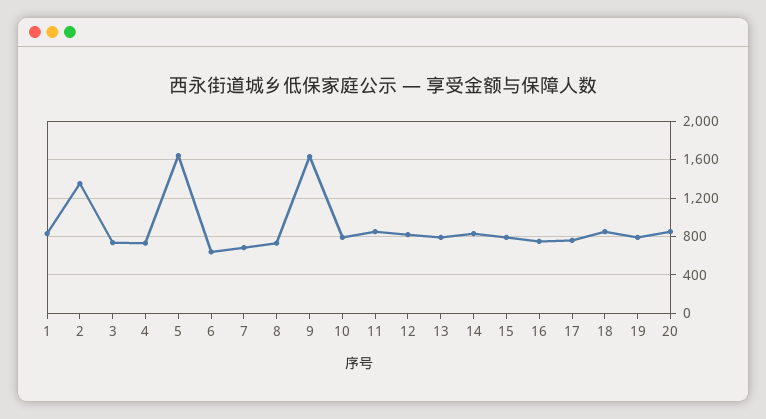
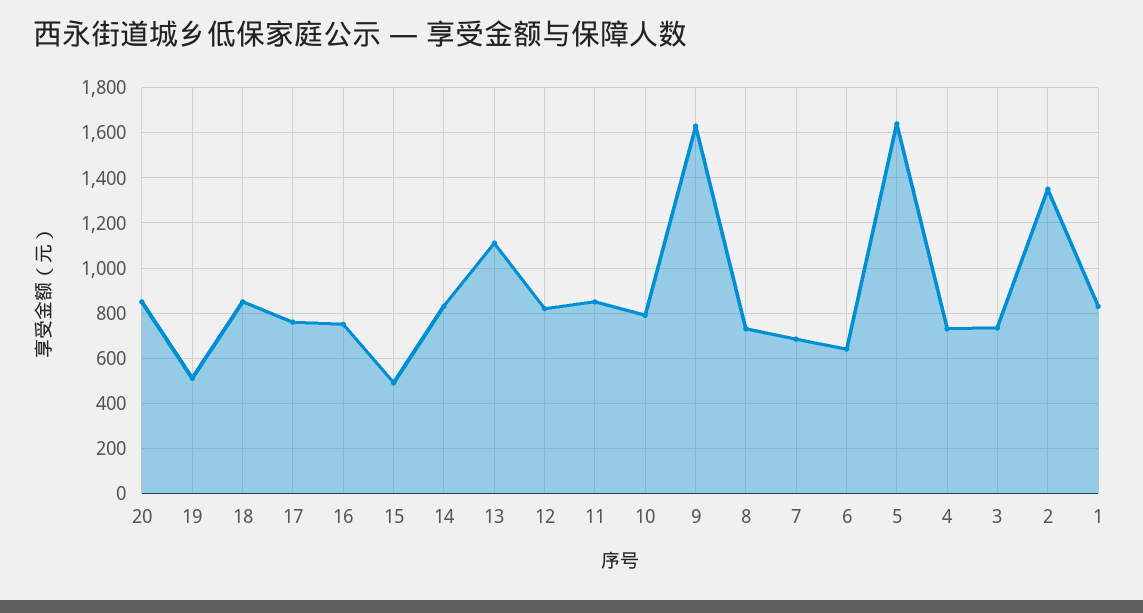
13: 800 -> 1100
15: 800 -> 500
19: 800 -> 500

